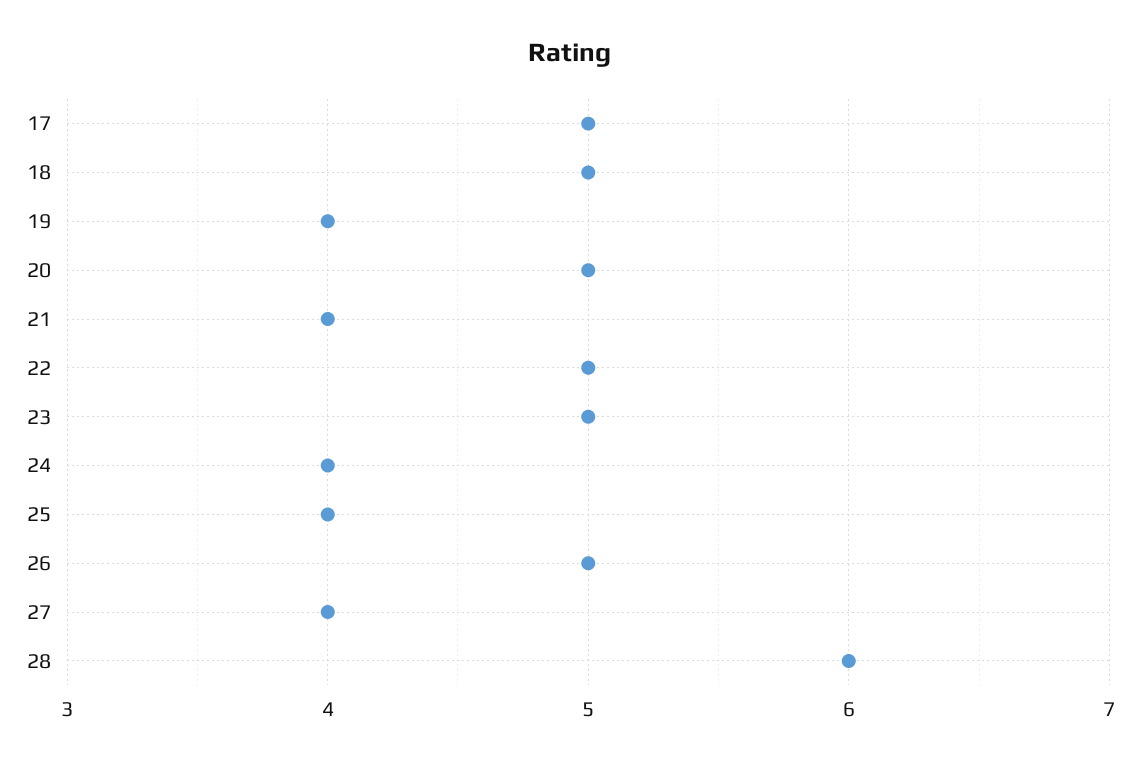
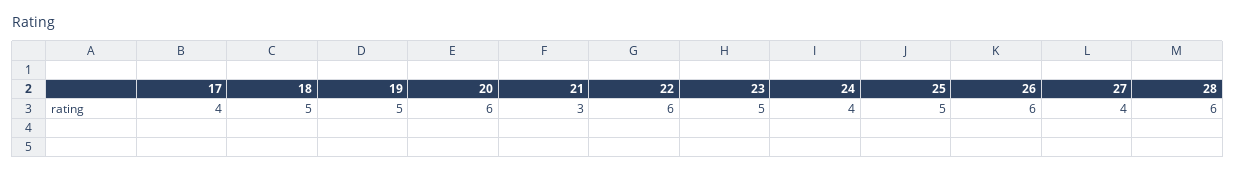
17: 5 -> 4
19: 4 -> 5
20: 5 -> 6
21: 4 -> 3
22: 5 -> 6
25: 4 -> 5
26: 5 -> 6

